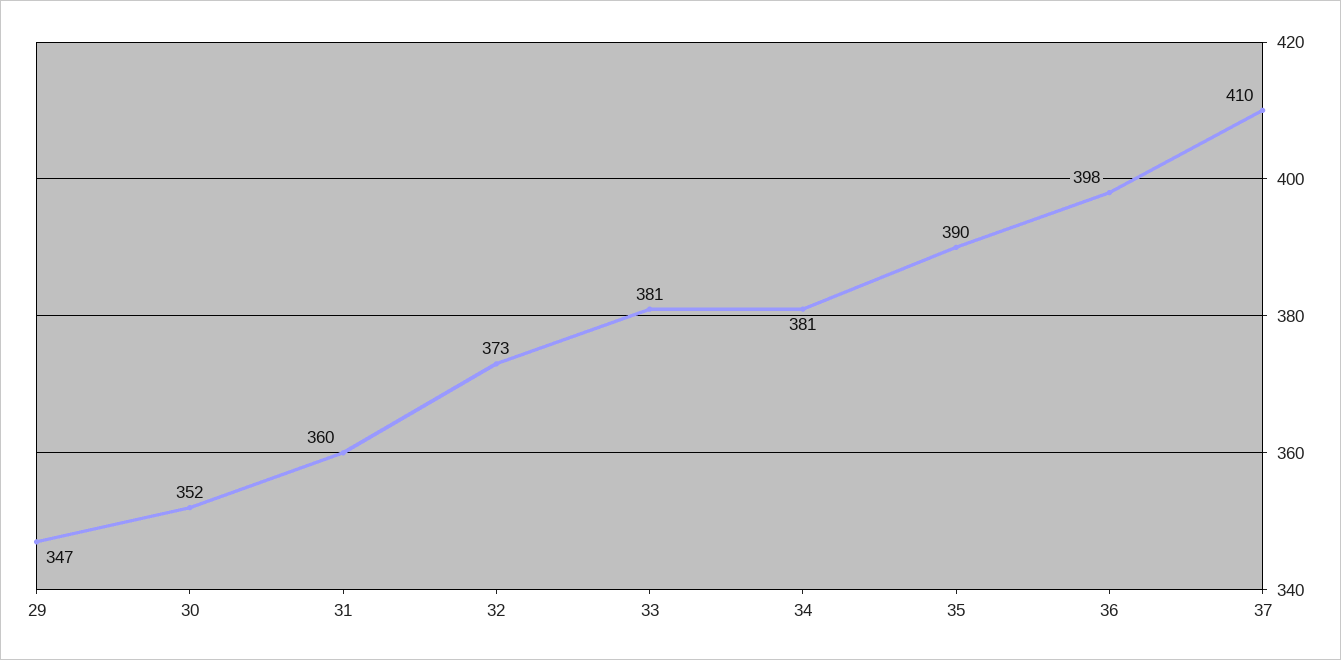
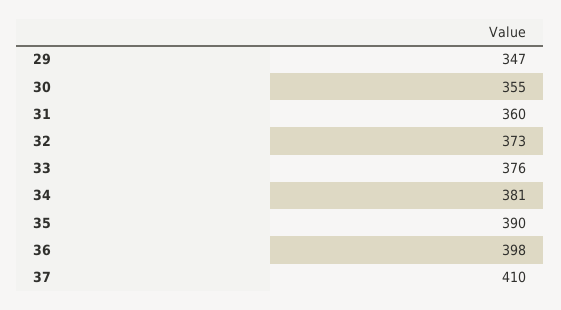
30: 352 -> 355
33: 381 -> 376

